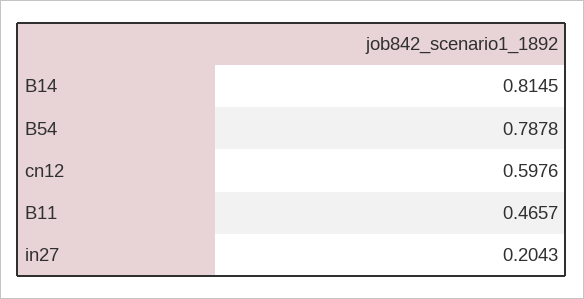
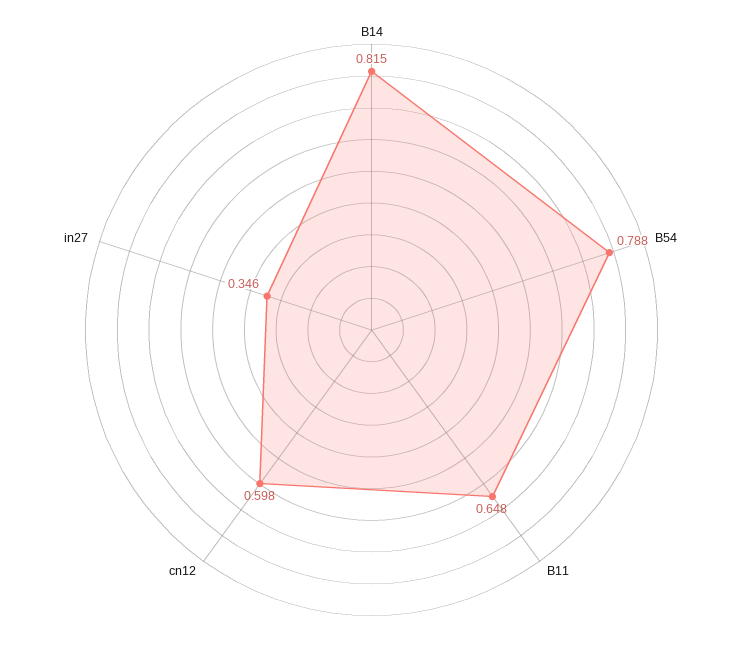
B11: 0.4657 -> 0.648
in27: 0.2043 -> 0.346

